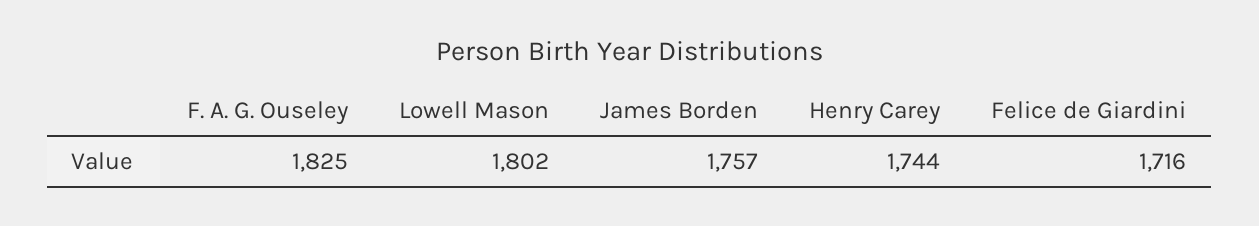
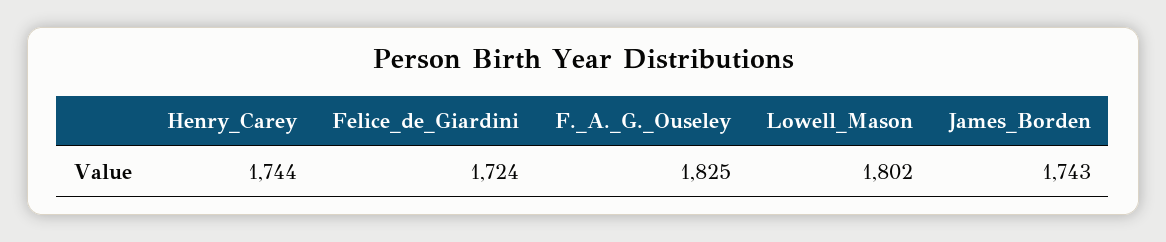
James Borden: 1757 -> 1743
Felice de Giardini: 1716 -> 1724

